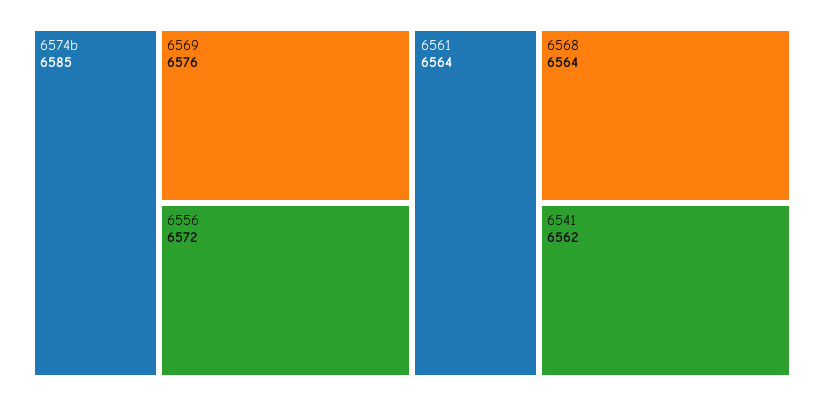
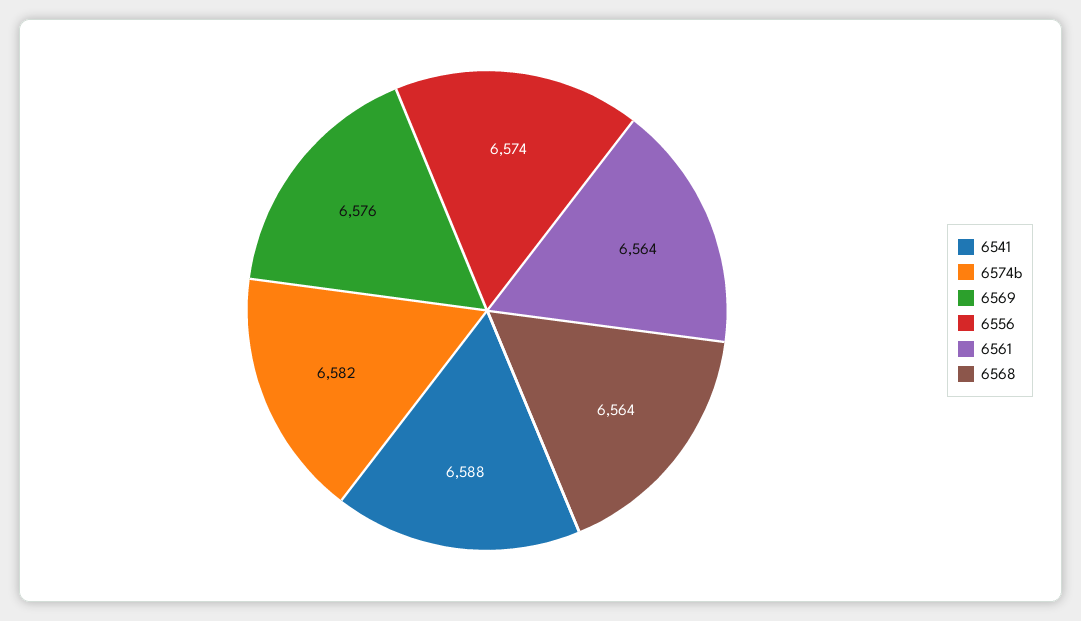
6574b: 6585 -> 6582
6556: 6572 -> 6574
6541: 6562 -> 6588

